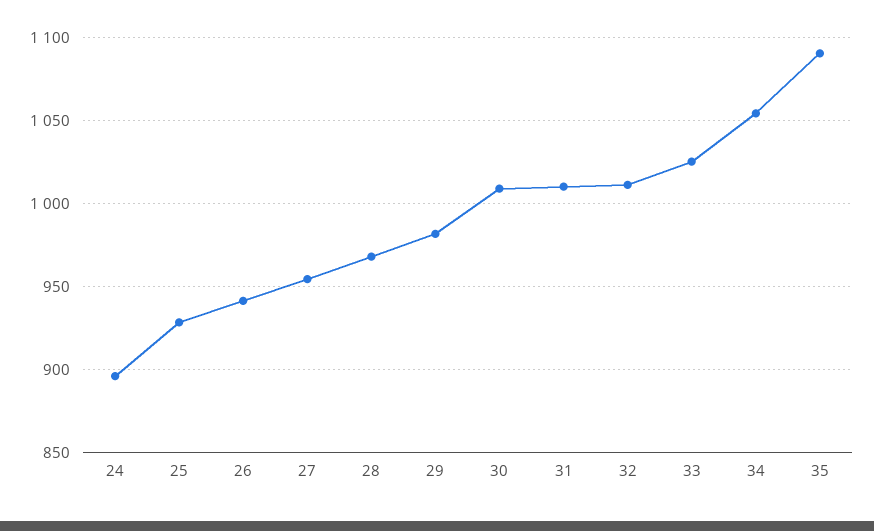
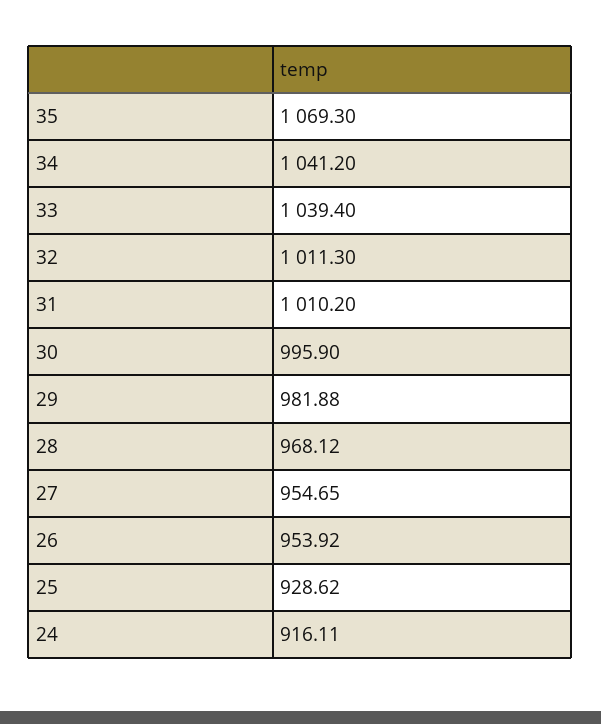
24: 895 -> 916.11
26: 940 -> 953.92
30: 1010 -> 995.9
33: 1025 -> 1039.4
34: 1055 -> 1041.2
35: 1090 -> 1069.3

